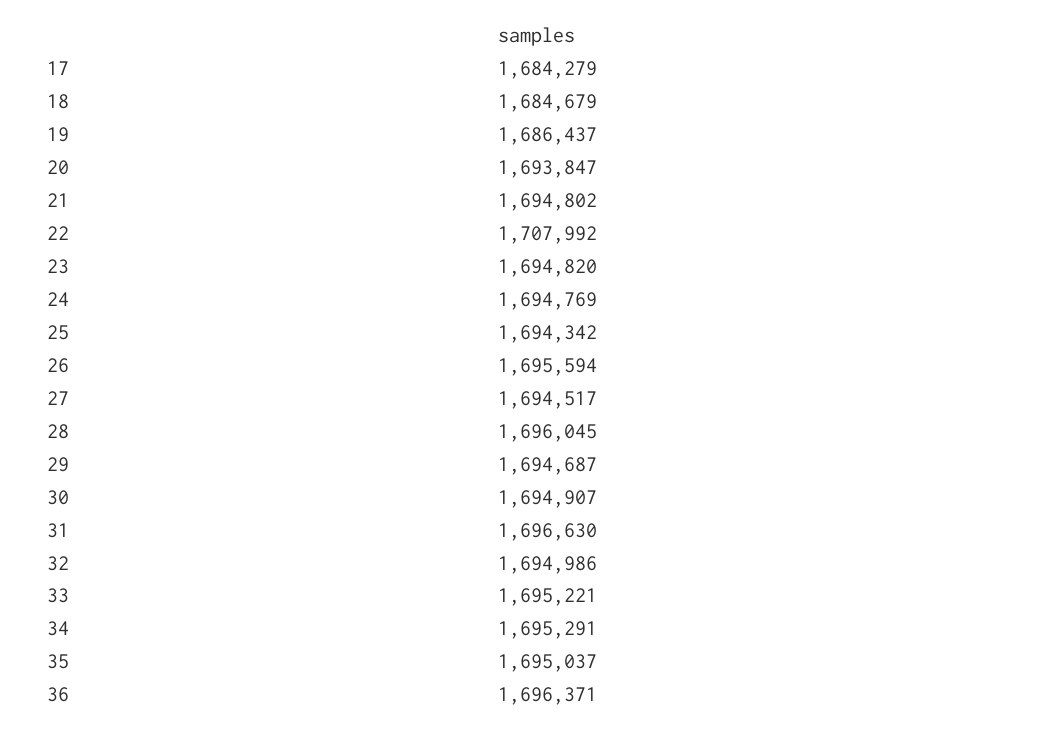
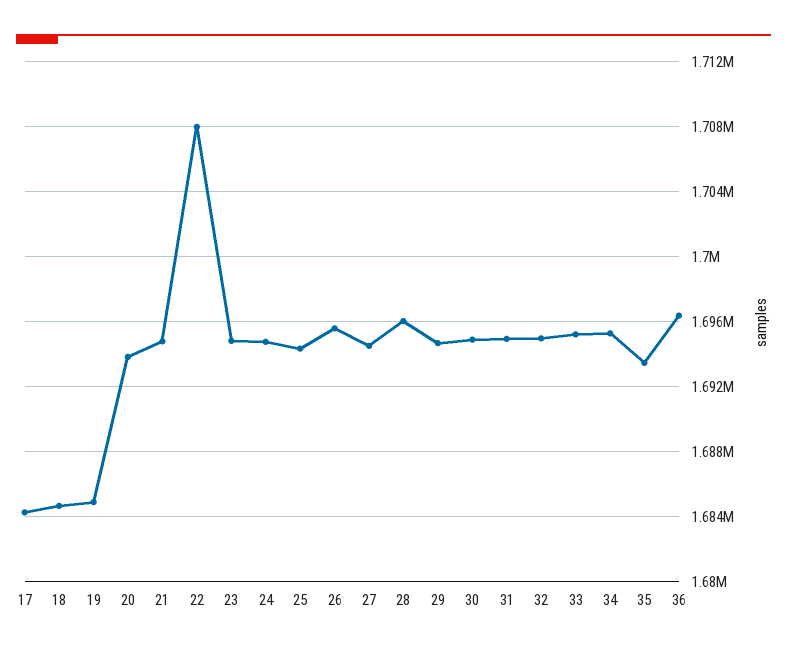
19: 1686437 -> 1685000
31: 1696630 -> 1695000
35: 1695037 -> 1693500

